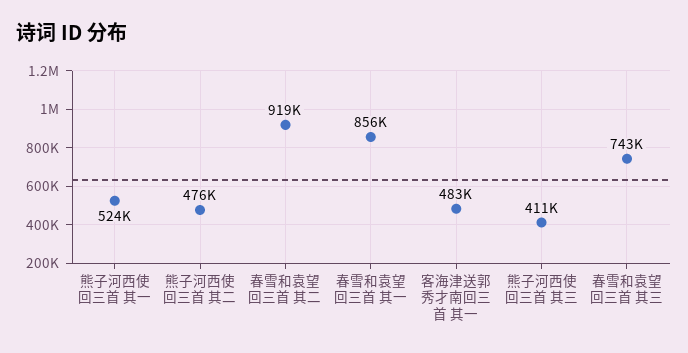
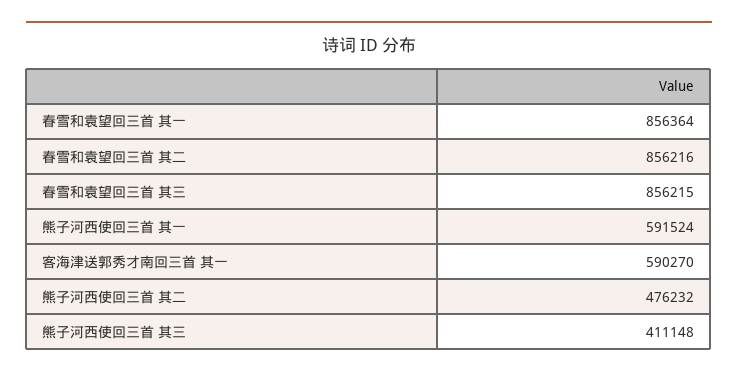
熊子河西使回三首 其一: 524000 -> 591524
春雪和袁望回三首 其二: 919000 -> 856216
客海津送郭秀才南回三首 其一: 483000 -> 590270
春雪和袁望回三首 其三: 743000 -> 856215

